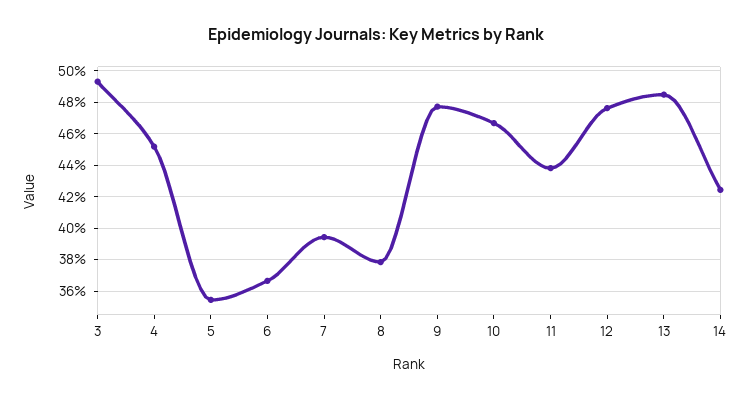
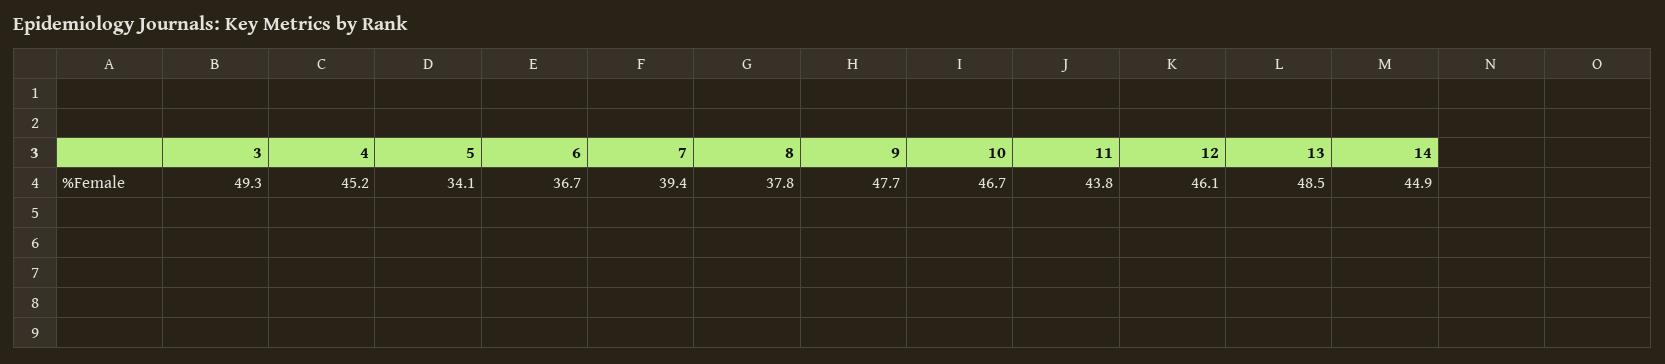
5: 35.5 -> 34.1
12: 47.5 -> 46.1
14: 42.5 -> 44.9

